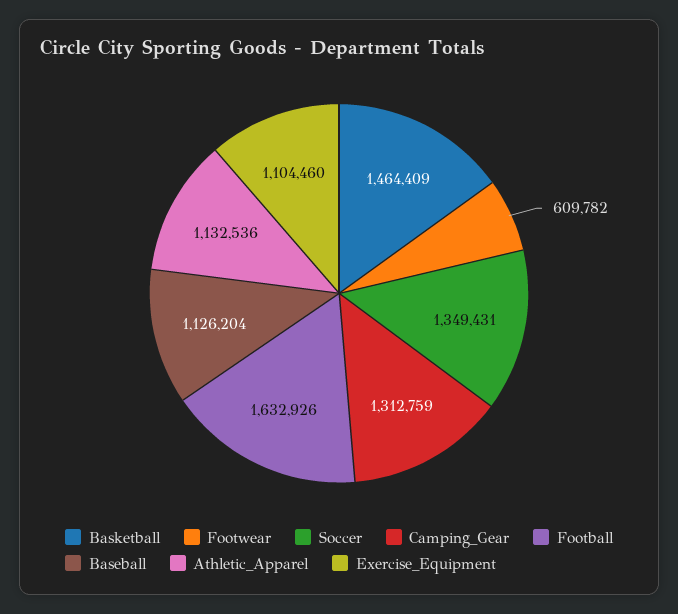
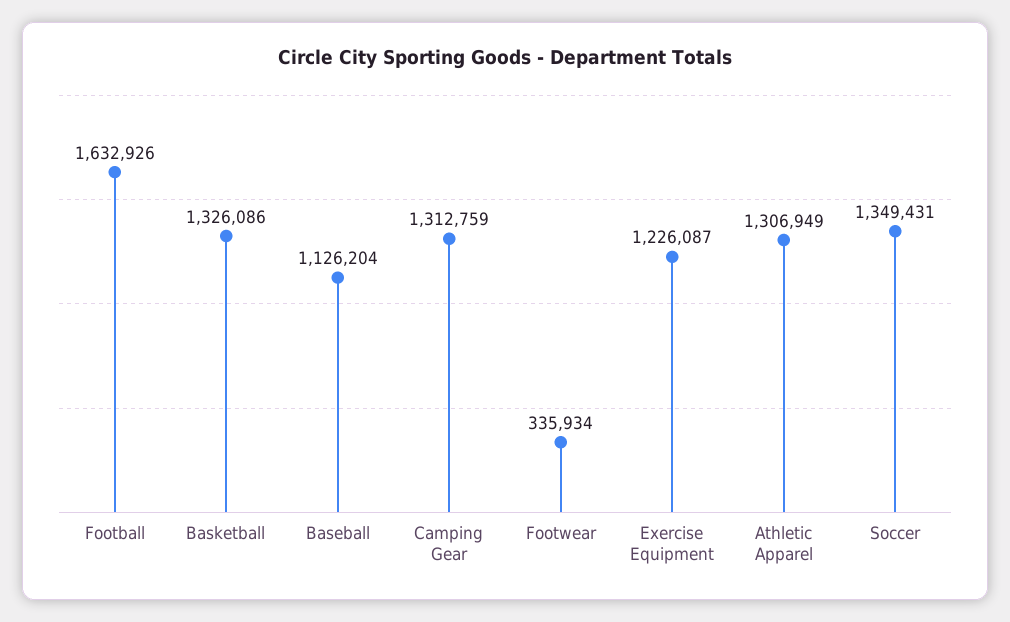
Basketball: 1464409 -> 1326086
Footwear: 609782 -> 335934
Athletic_Apparel: 1132536 -> 1306949
Exercise_Equipment: 1104460 -> 1226087

